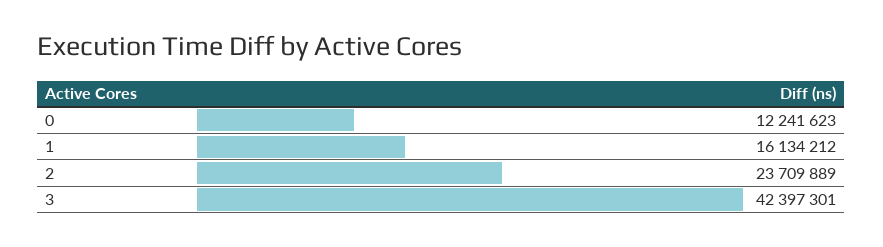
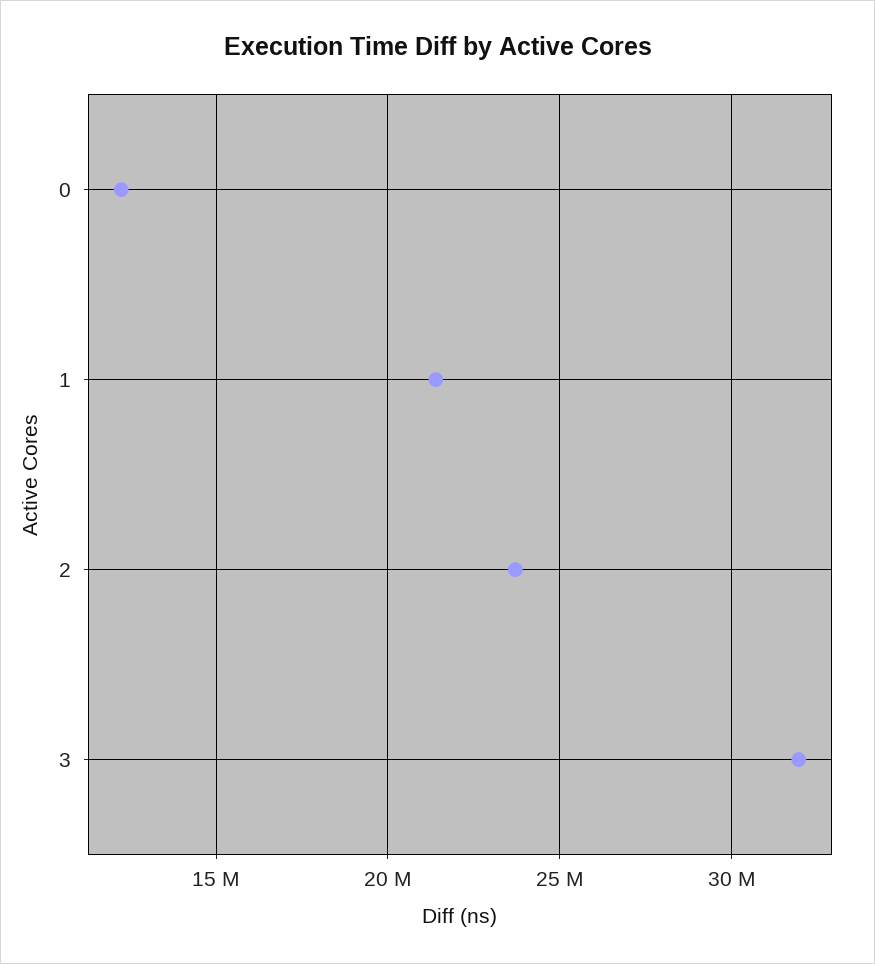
1: 16134212 -> 21500000
3: 42397301 -> 32000000

